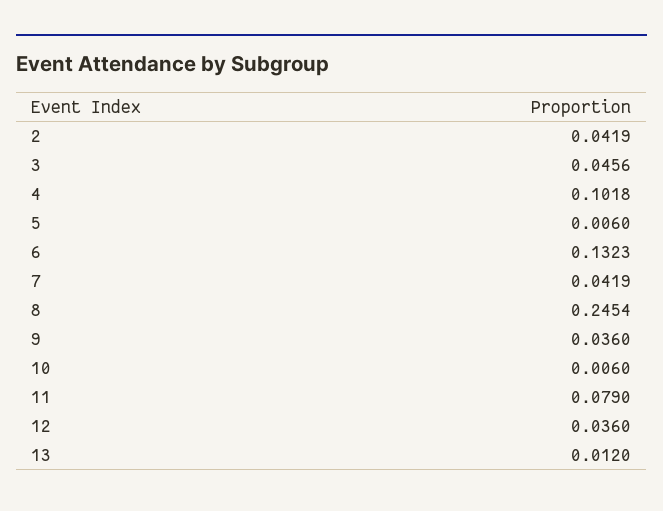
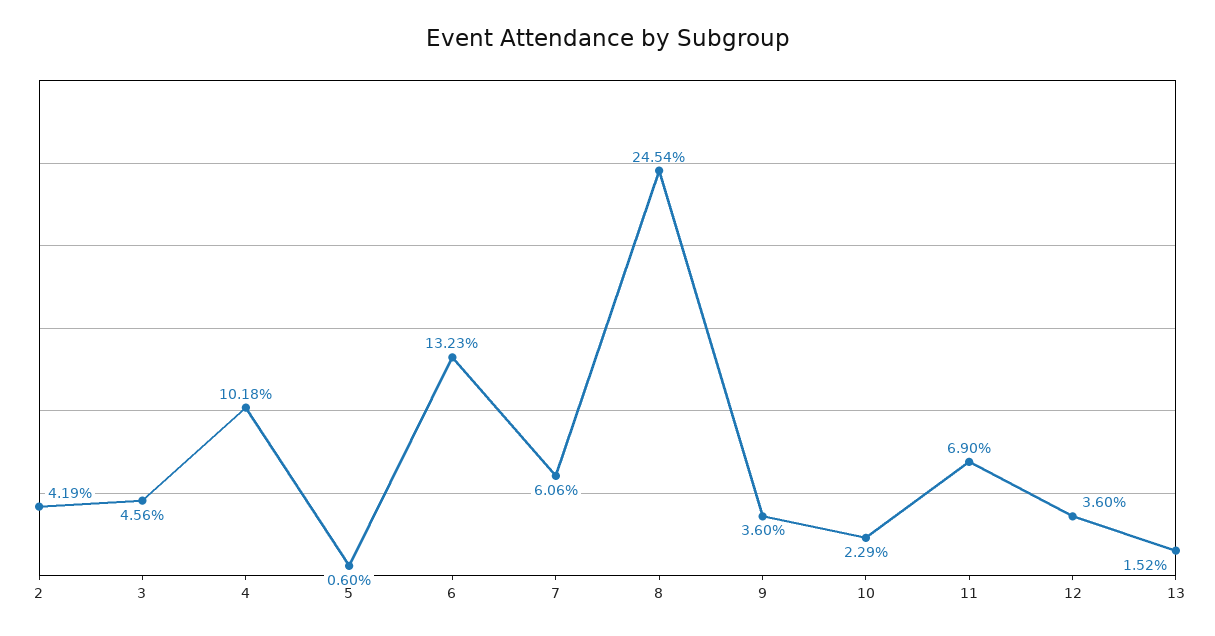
7: 0.0419 -> 0.0606
10: 0.006 -> 0.0229
11: 0.079 -> 0.069
13: 0.012 -> 0.0152

